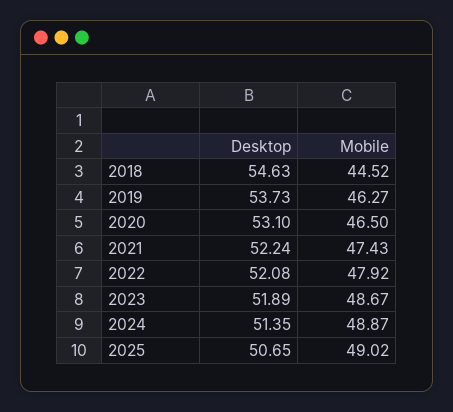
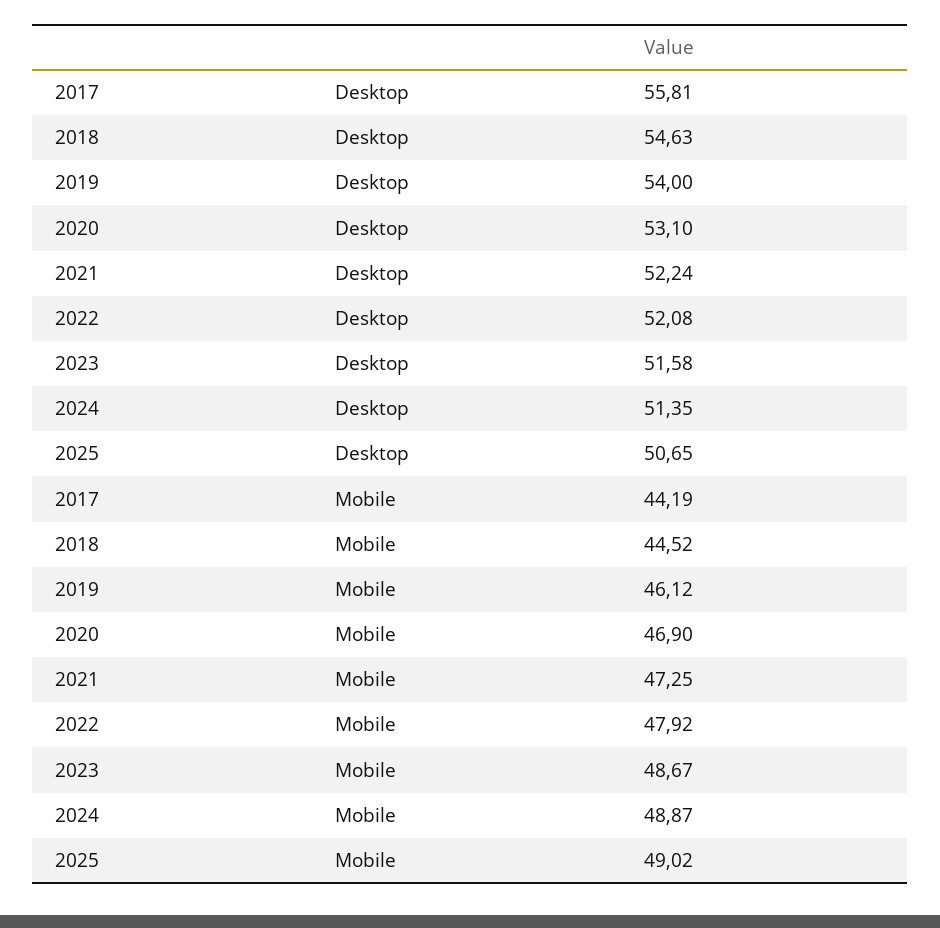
Desktop, 2019: 53.73 -> 54
Mobile, 2019: 46.27 -> 46.12
Mobile, 2020: 46.5 -> 46.9
Mobile, 2021: 47.43 -> 47.25
Desktop, 2023: 51.89 -> 51.58
Desktop, 2017: none -> 55.81
Mobile, 2017: none -> 44.19

